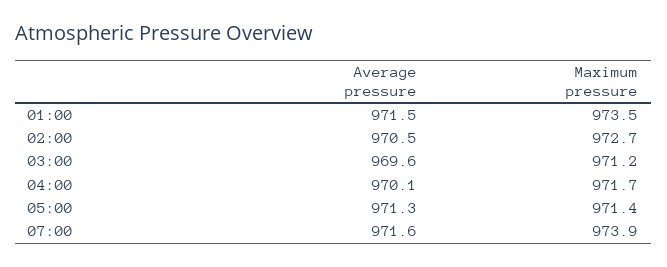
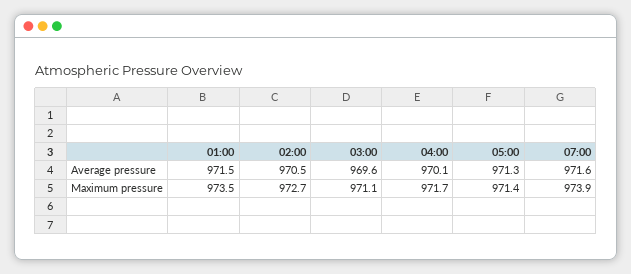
Maximum pressure, 03:00: 971.2 -> 971.1

